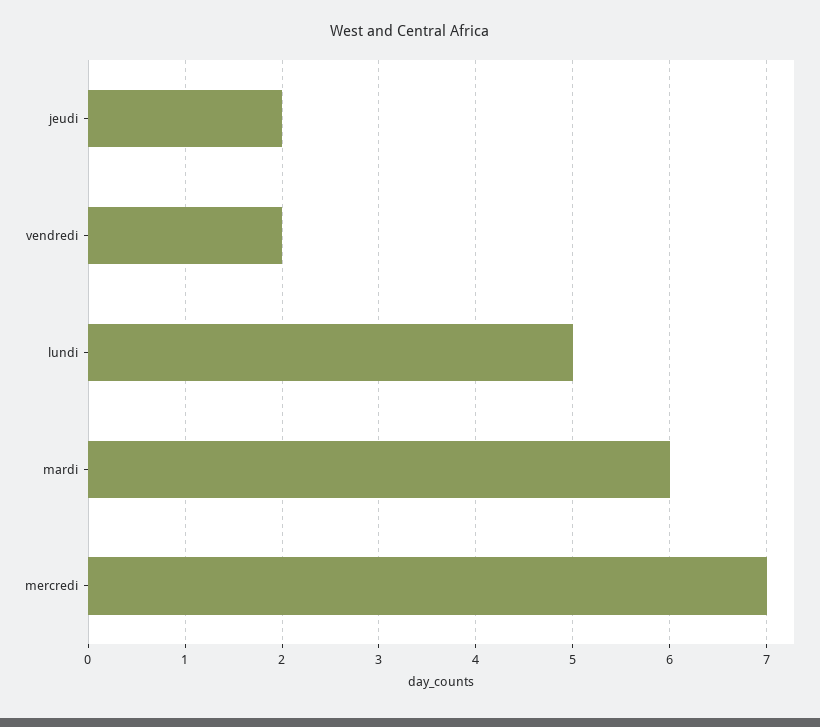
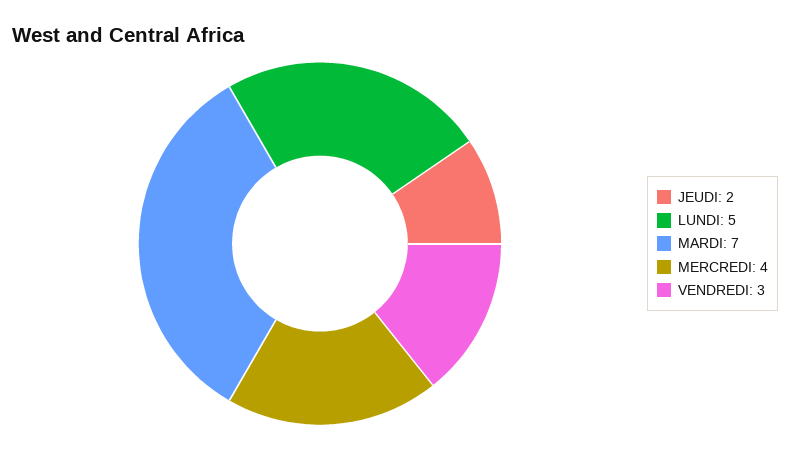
vendredi: 2 -> 3
mardi: 6 -> 7
mercredi: 7 -> 4

